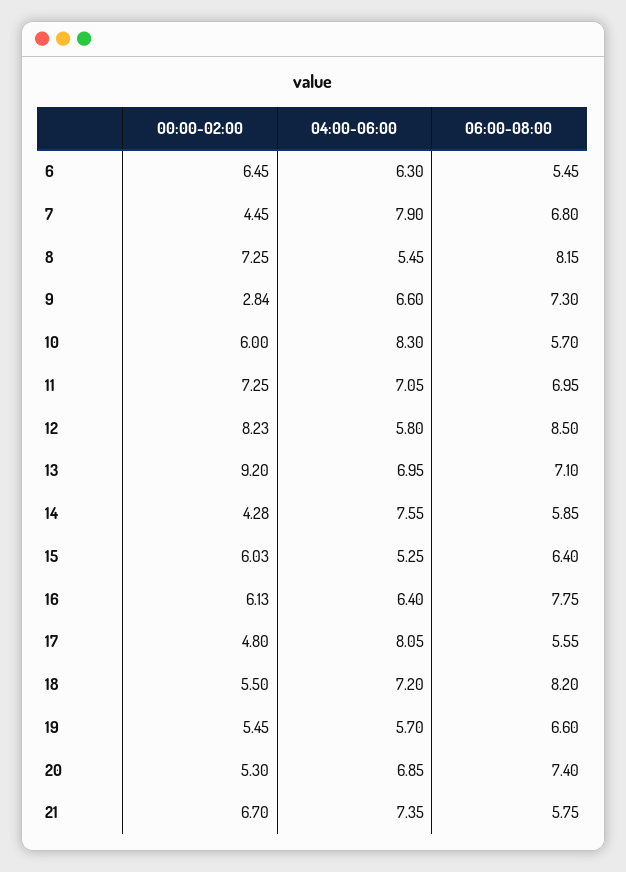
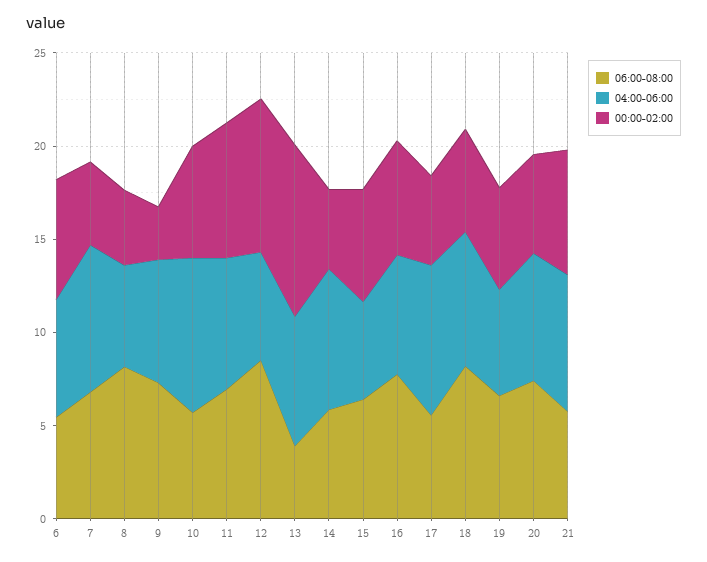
00:00-02:00, 8: 7.25 -> 4
06:00-08:00, 13: 7.1 -> 4

